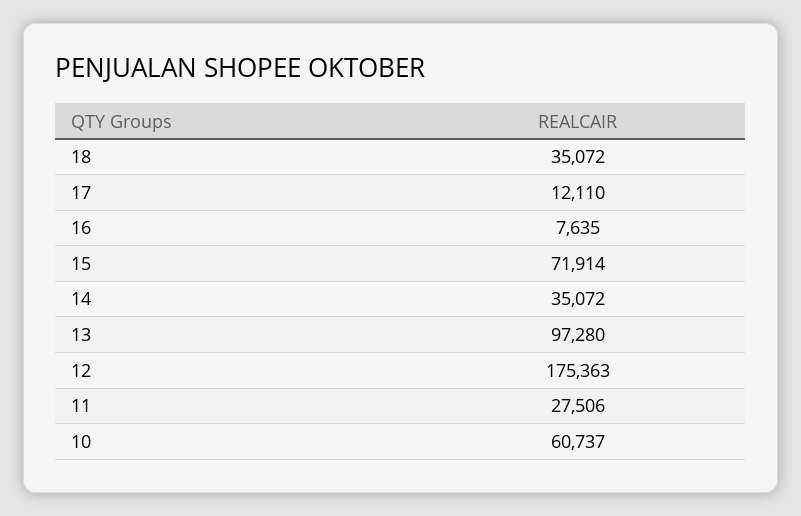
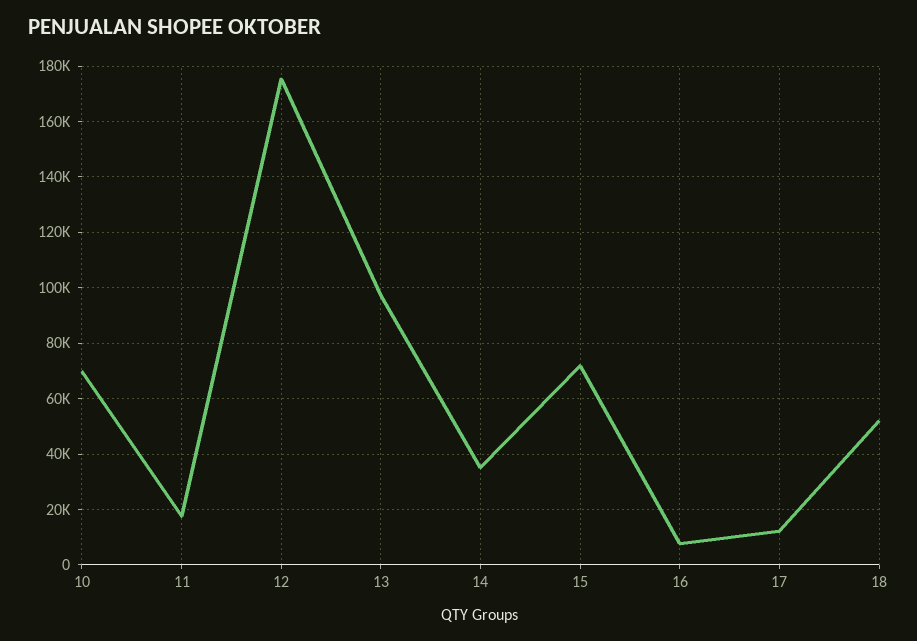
18: 35072 -> 52500
11: 27506 -> 17500
10: 60737 -> 70000

